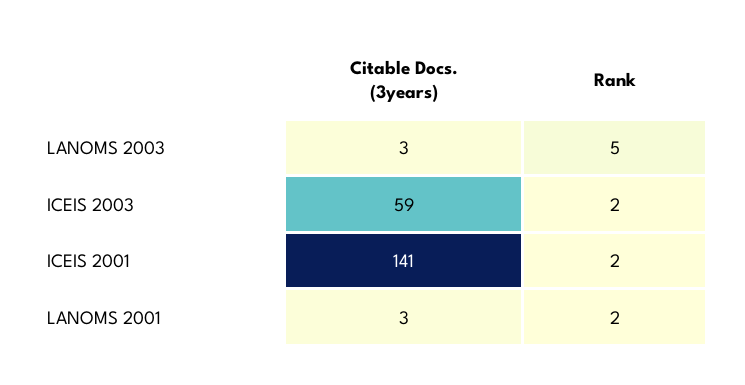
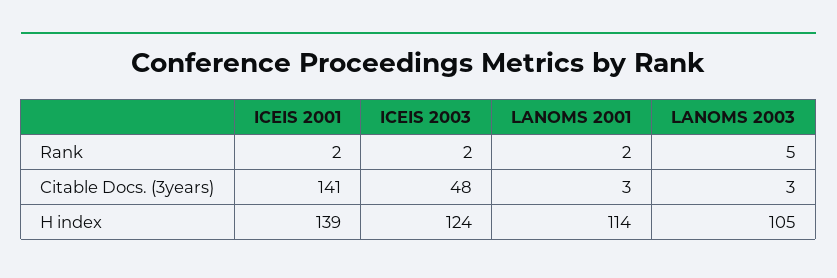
Citable Docs. (3years), ICEIS 2003: 59 -> 48
H index, ICEIS 2001: none -> 139
H index, ICEIS 2003: none -> 124
H index, LANOMS 2001: none -> 114
H index, LANOMS 2003: none -> 105

